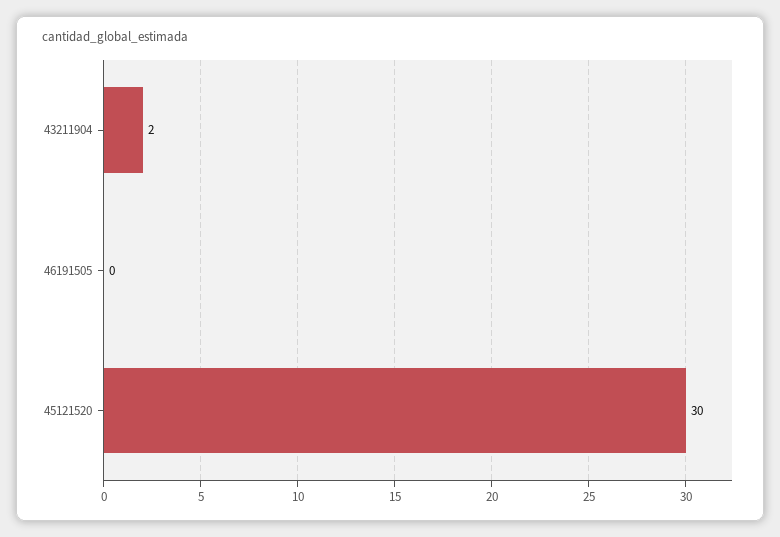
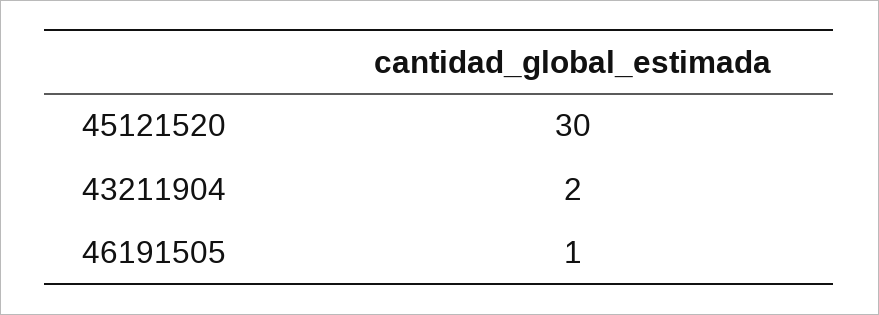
46191505: 0 -> 1

